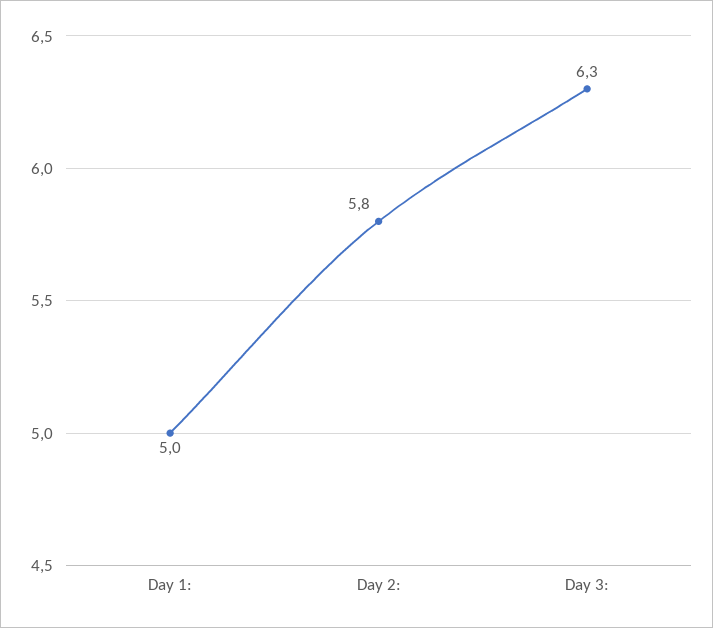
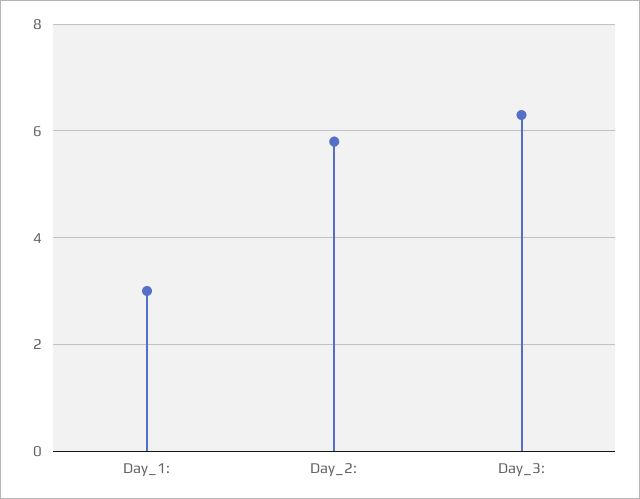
Day 1:: 5 -> 3

